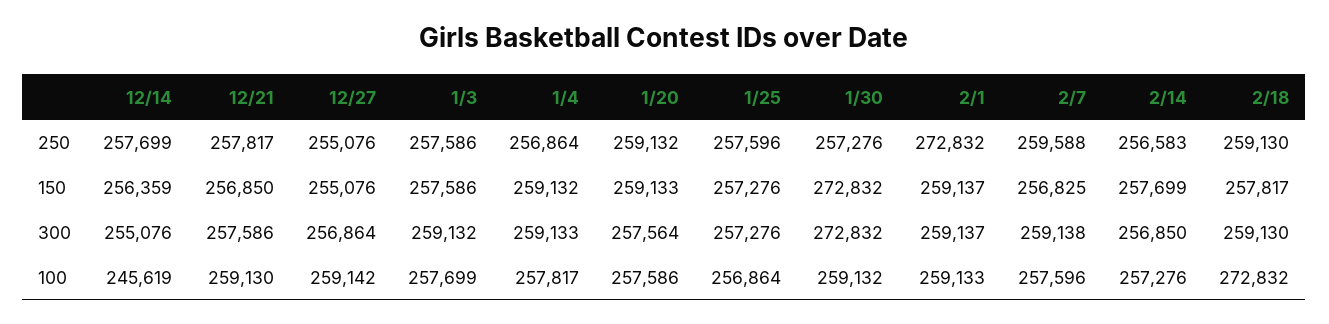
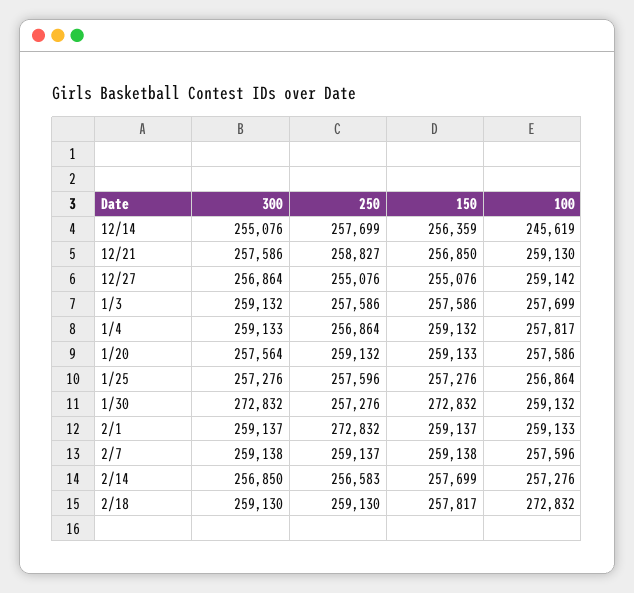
12/21, 250: 257817 -> 258827
2/7, 250: 259588 -> 259137
2/7, 150: 256825 -> 259138

